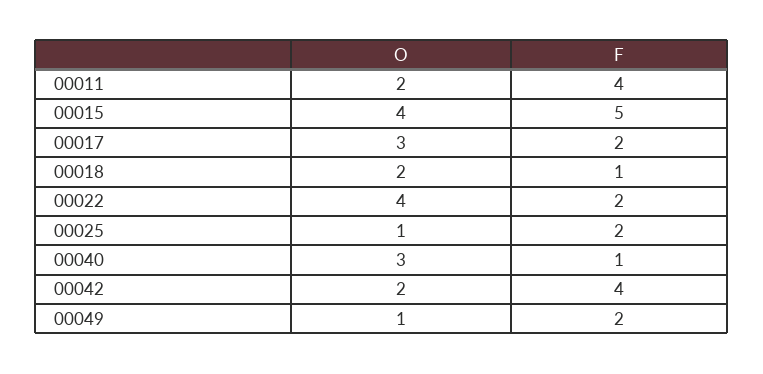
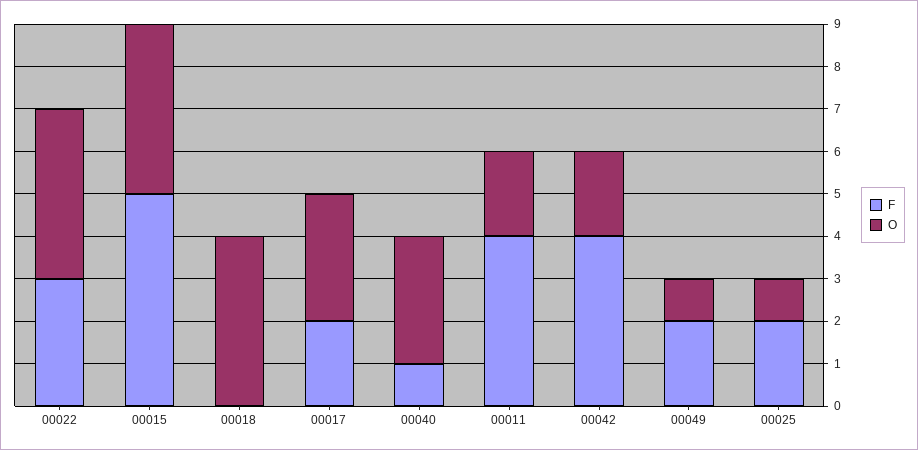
O, 00018: 2 -> 4
F, 00018: 1 -> 0
F, 00022: 2 -> 3

